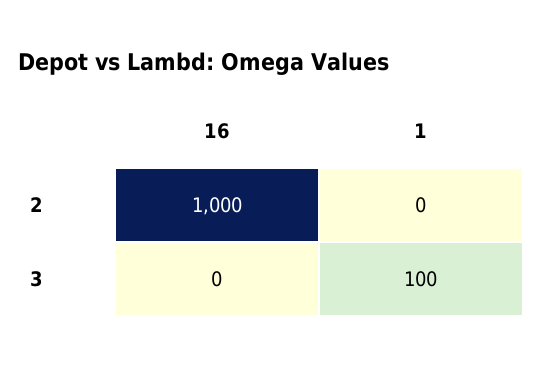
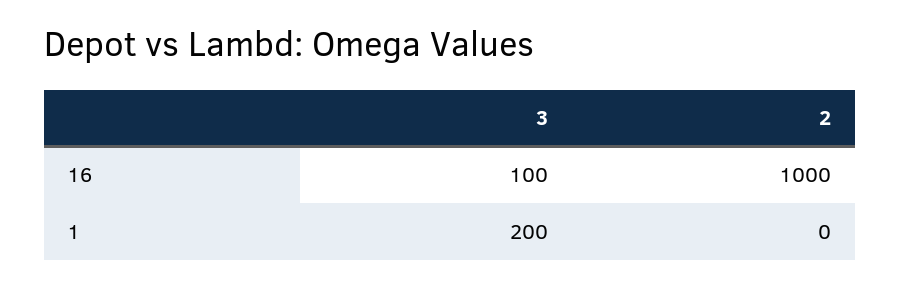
16, 3: 0 -> 100
1, 3: 100 -> 200

